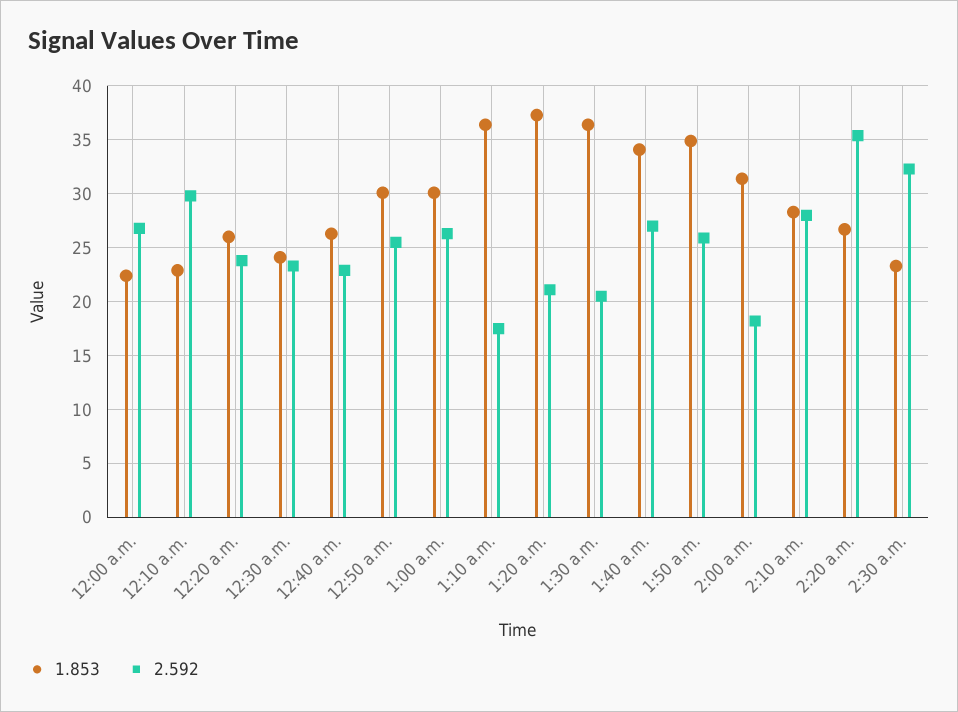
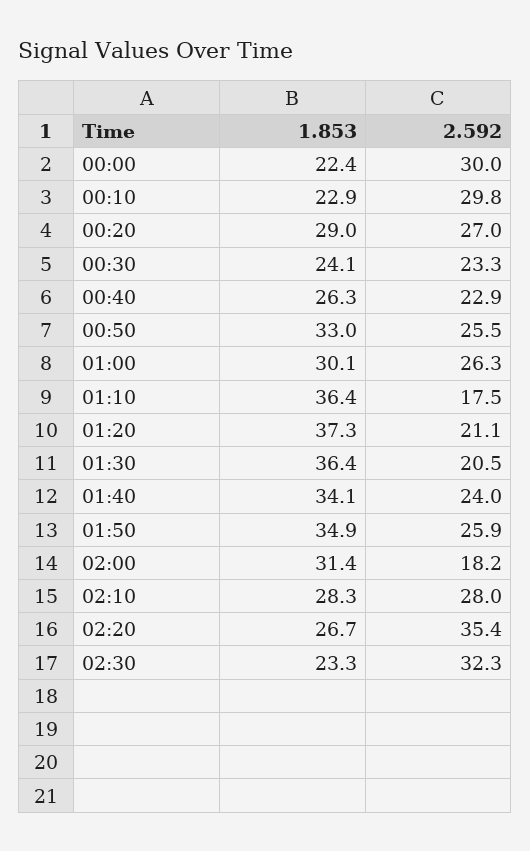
2.592, 12:00 a.m.: 27 -> 30
1.853, 12:20 a.m.: 26 -> 29
2.592, 12:20 a.m.: 24 -> 27
1.853, 12:50 a.m.: 30 -> 33
2.592, 1:40 a.m.: 27 -> 24

